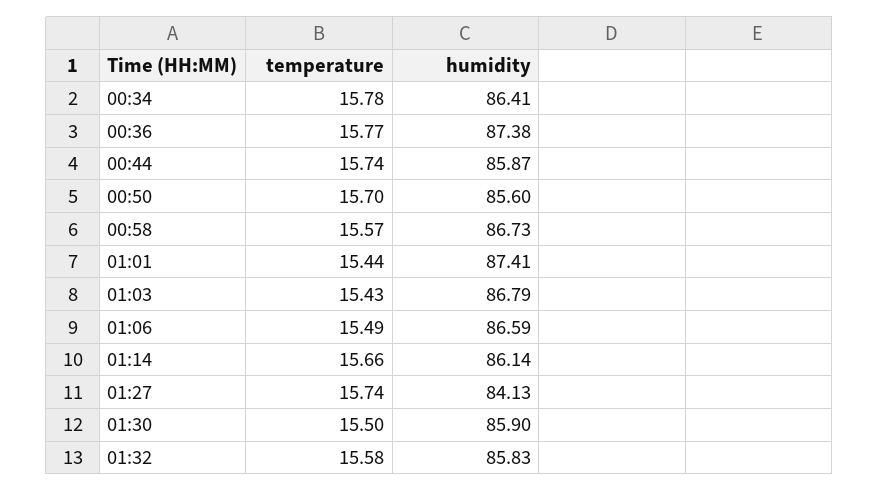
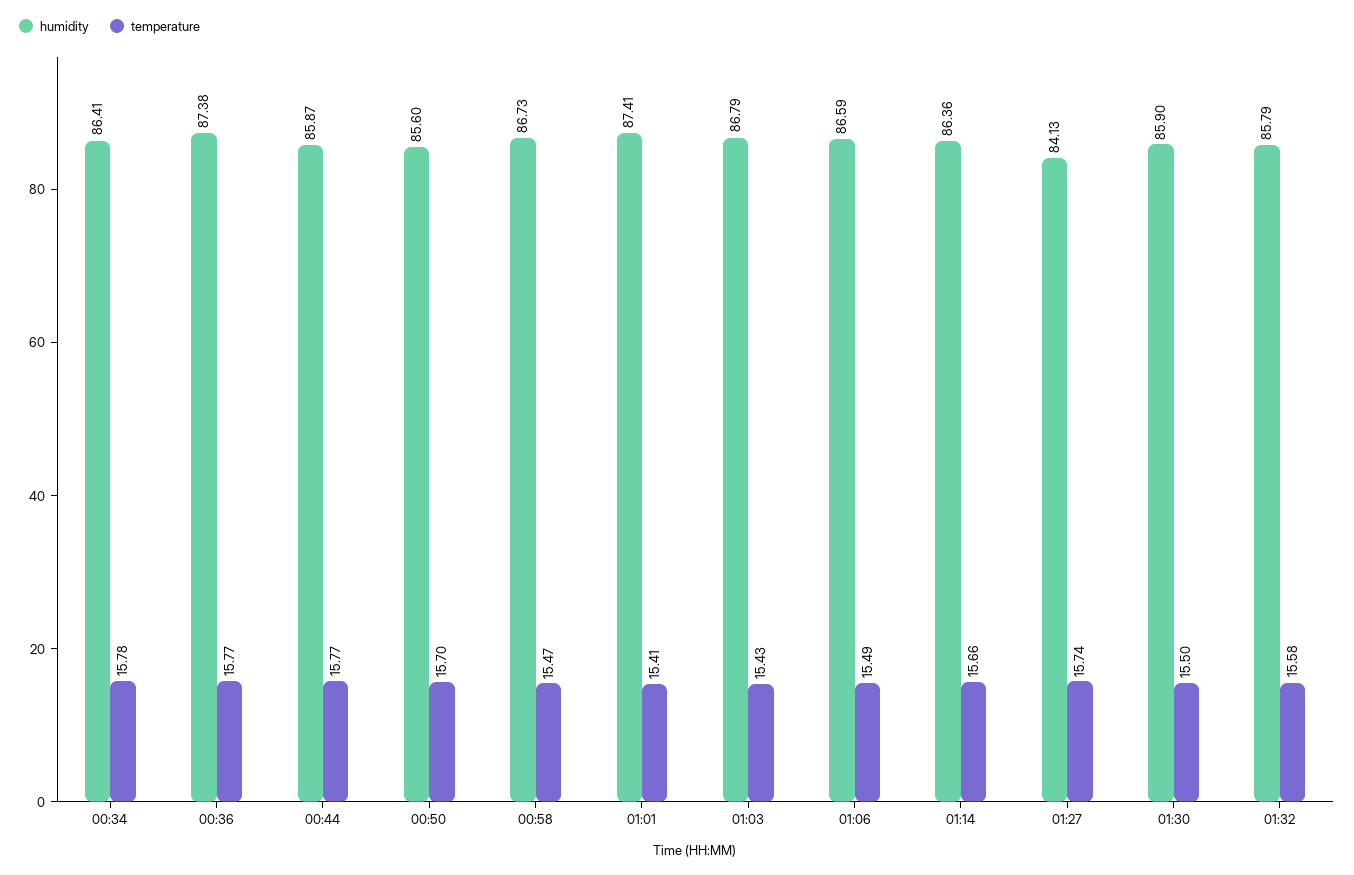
temperature, 00:44: 15.74 -> 15.77
temperature, 00:58: 15.57 -> 15.47
temperature, 01:01: 15.44 -> 15.41
humidity, 01:14: 86.14 -> 86.36
humidity, 01:32: 85.83 -> 85.79

